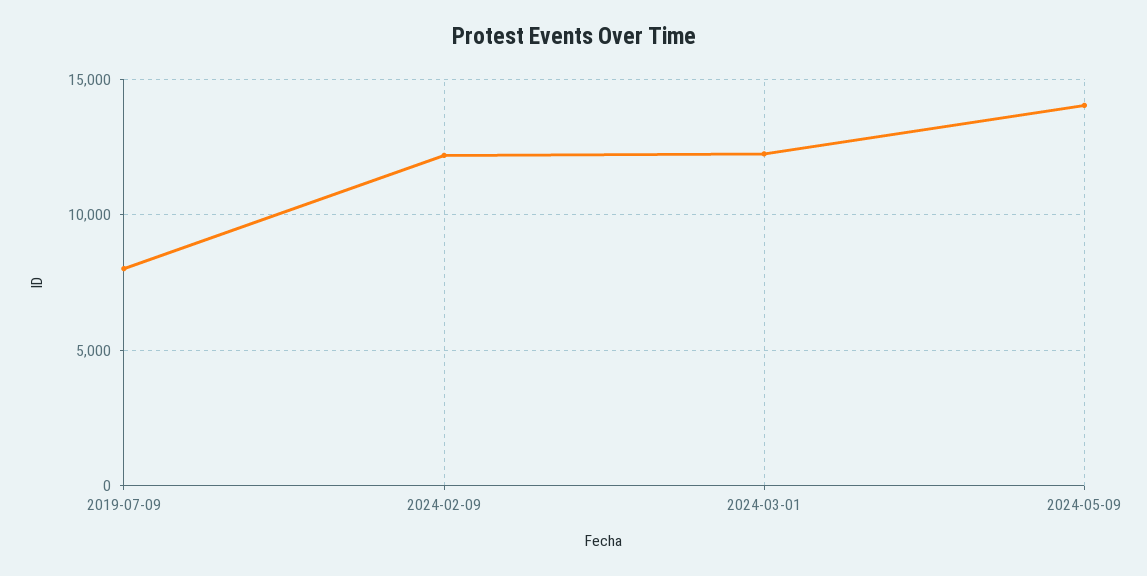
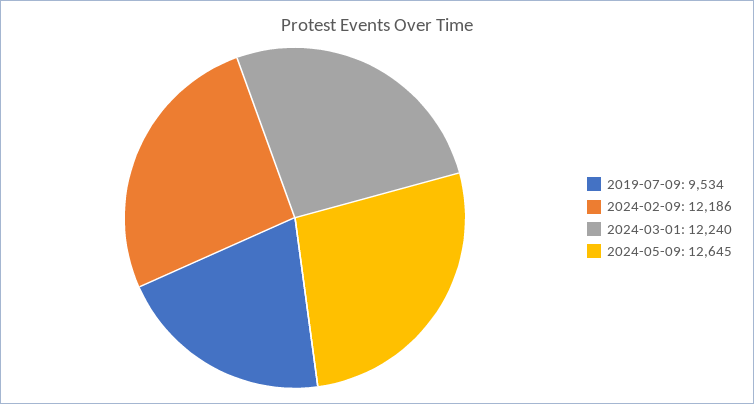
2019-07-09: 8000 -> 9534
2024-05-09: 14000 -> 12645

